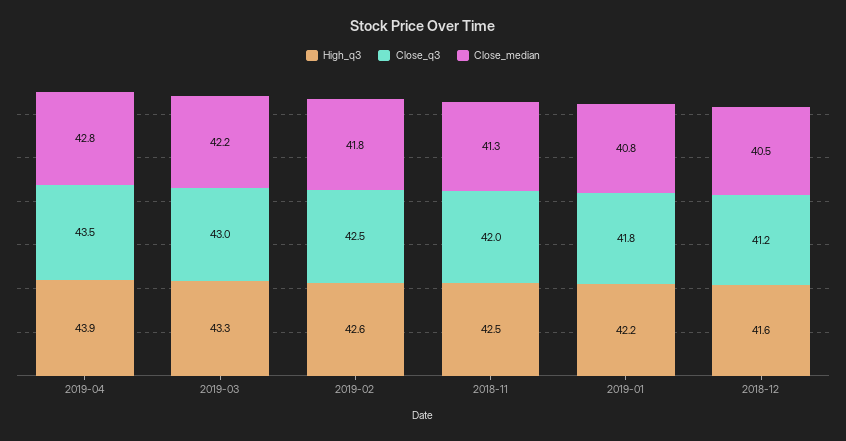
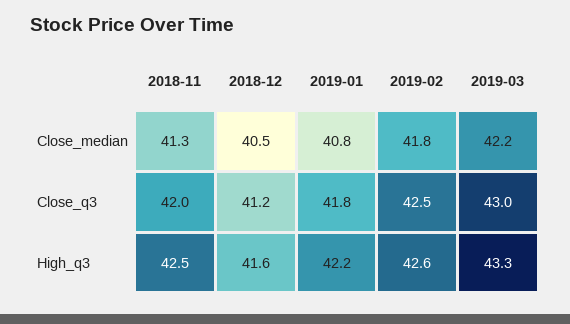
High_q3, 2019-04: 43.9 -> none
Close_q3, 2019-04: 43.5 -> none
Close_median, 2019-04: 42.8 -> none

